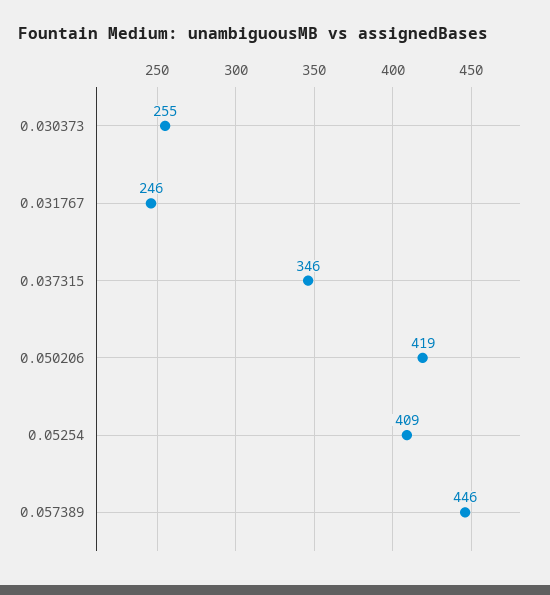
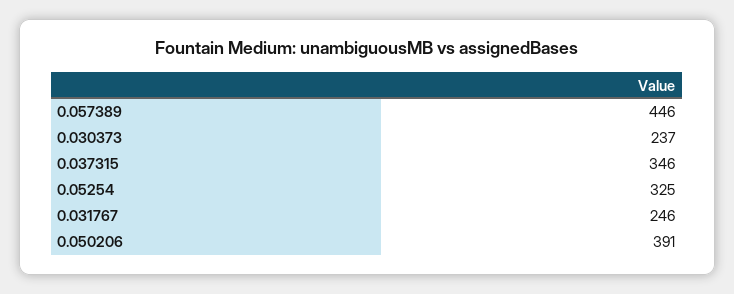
0.030373: 255 -> 237
0.050206: 419 -> 391
0.05254: 409 -> 325

